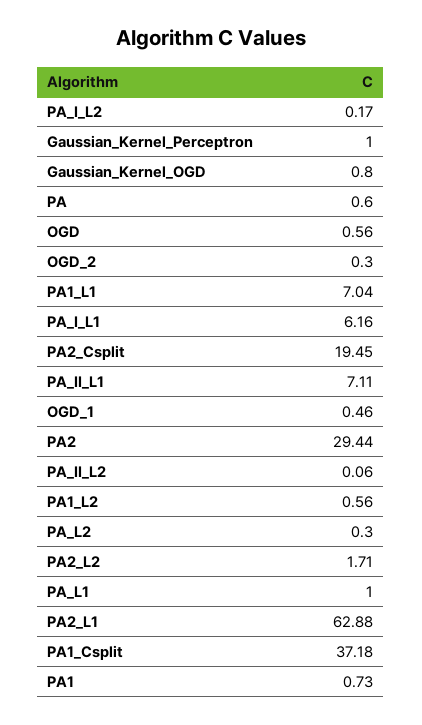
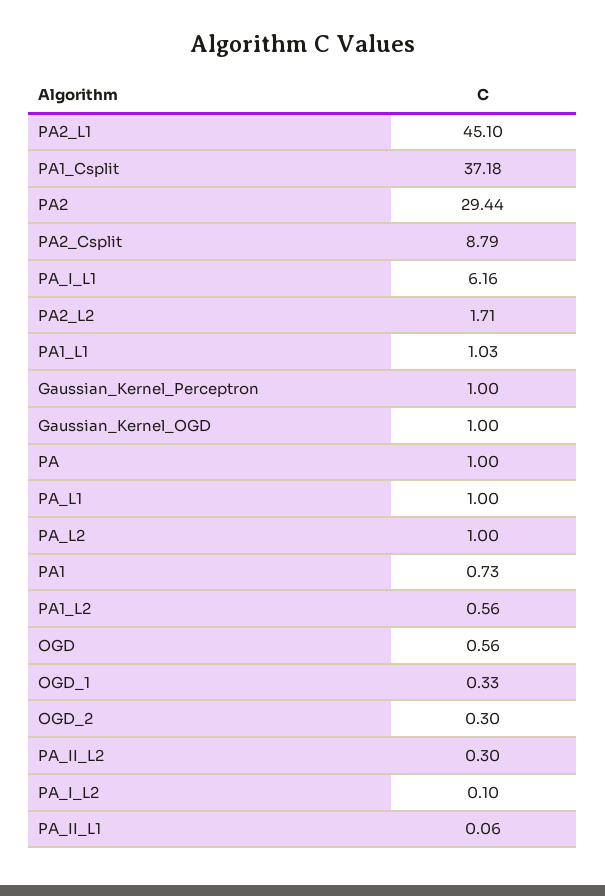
PA_I_L2: 0.17 -> 0.1
Gaussian_Kernel_OGD: 0.8 -> 1
PA: 0.6 -> 1
PA1_L1: 7.04 -> 1.03
PA2_Csplit: 19.45 -> 8.79
PA_II_L1: 7.11 -> 0.06
OGD_1: 0.46 -> 0.33
PA_II_L2: 0.06 -> 0.3
PA_L2: 0.3 -> 1
PA2_L1: 62.88 -> 45.1

